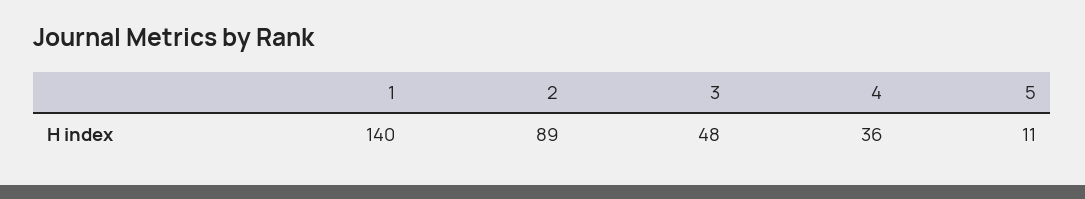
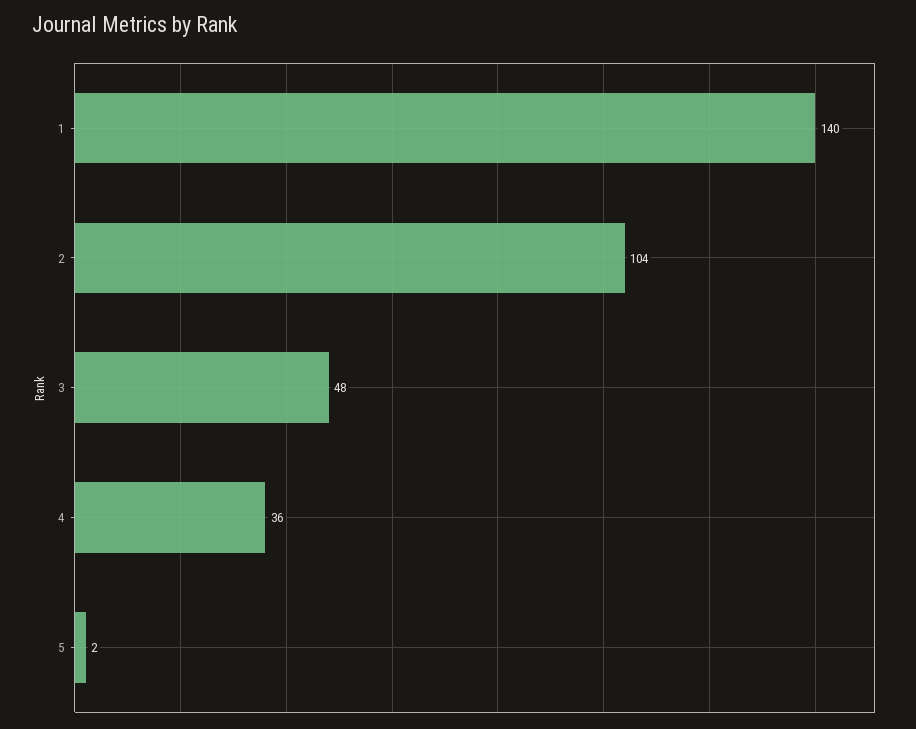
2: 89 -> 104
5: 11 -> 2

